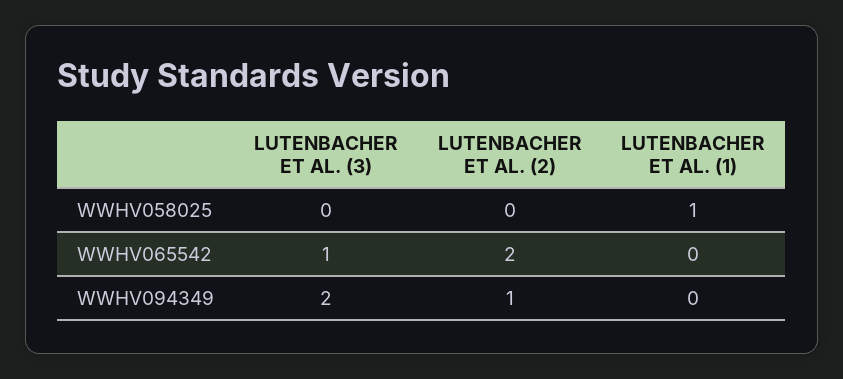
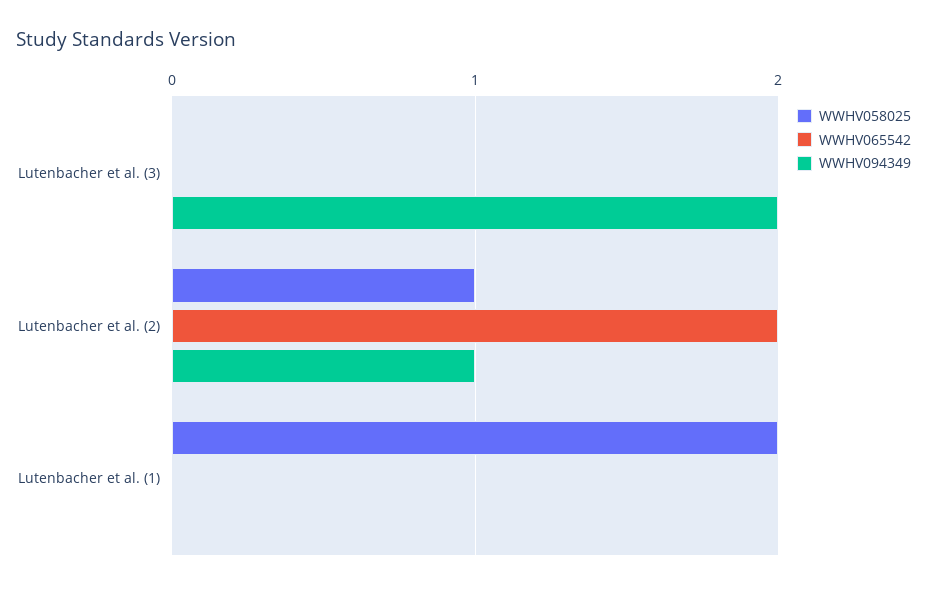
WWHV058025, LUTENBACHER ET AL. (2): 0 -> 1
WWHV058025, LUTENBACHER ET AL. (1): 1 -> 2
WWHV065542, LUTENBACHER ET AL. (3): 1 -> 0

